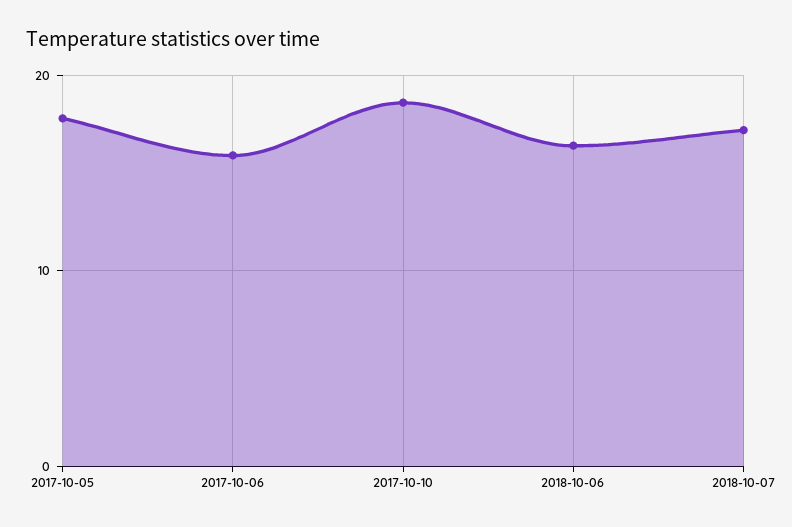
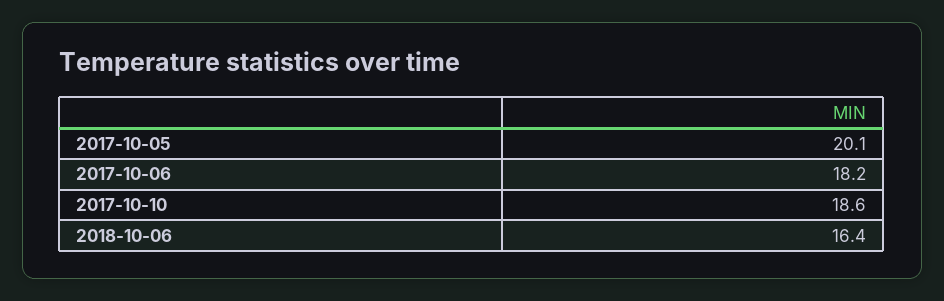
2017-10-05: 18 -> 20.1
2017-10-06: 16 -> 18.2
2018-10-07: 17 -> none

